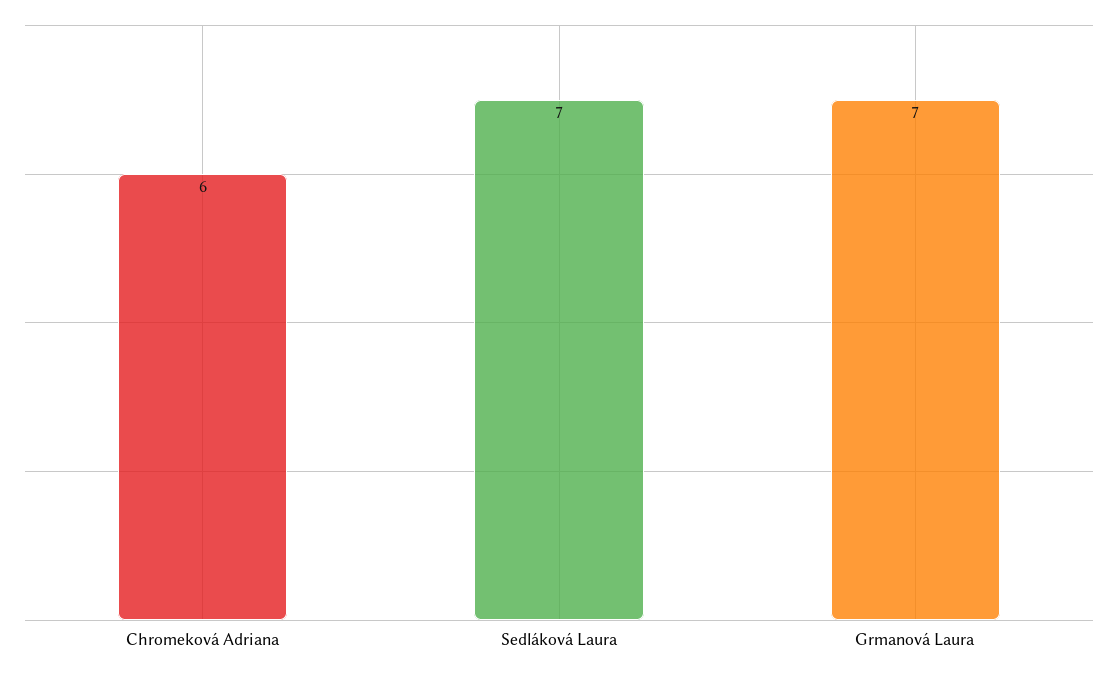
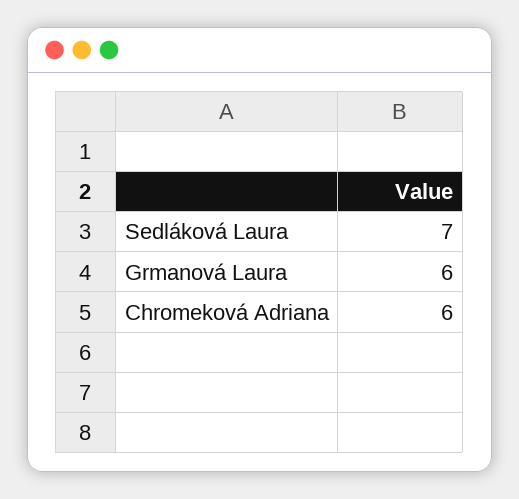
Grmanová Laura: 7 -> 6

